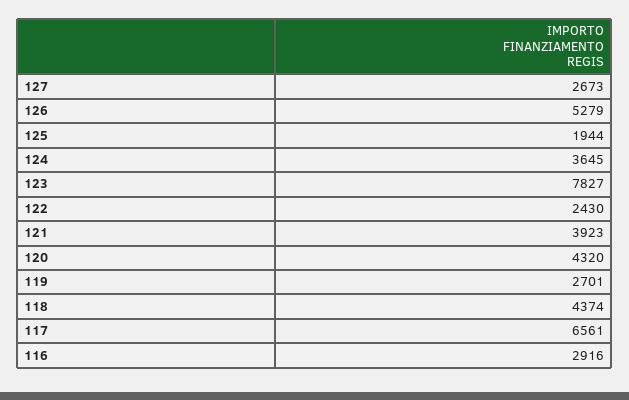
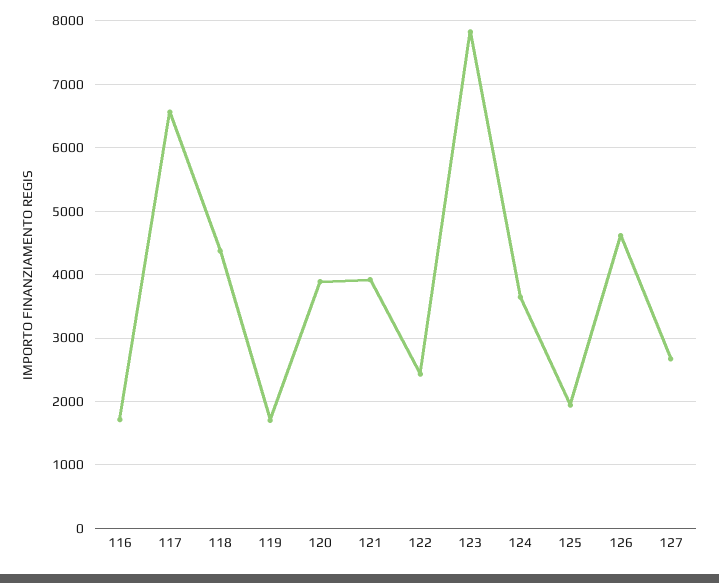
126: 5279 -> 4600
120: 4320 -> 3900
119: 2701 -> 1700
116: 2916 -> 1700

